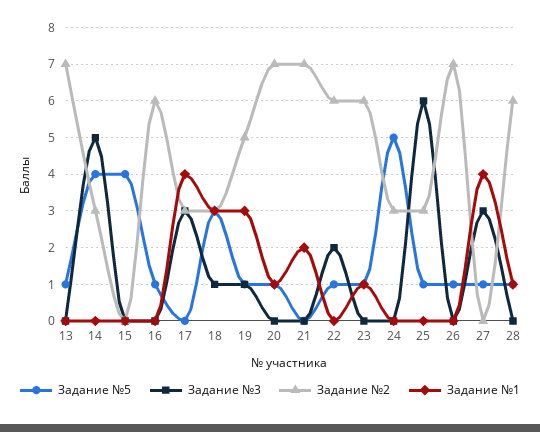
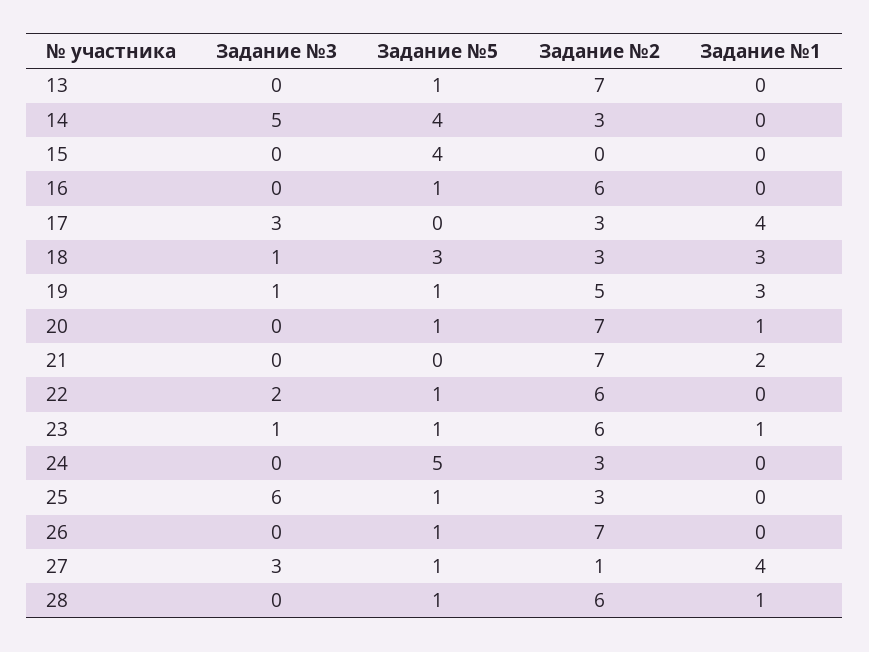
Задание №3, 23: 0 -> 1
Задание №2, 27: 0 -> 1

